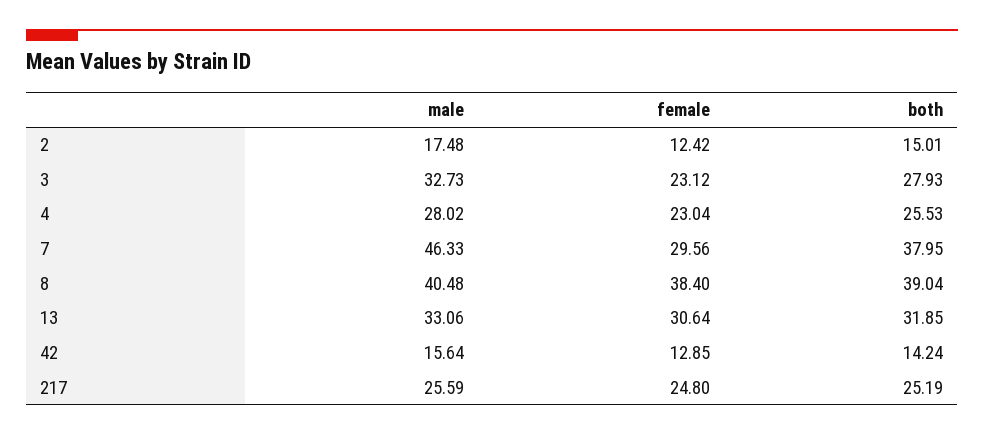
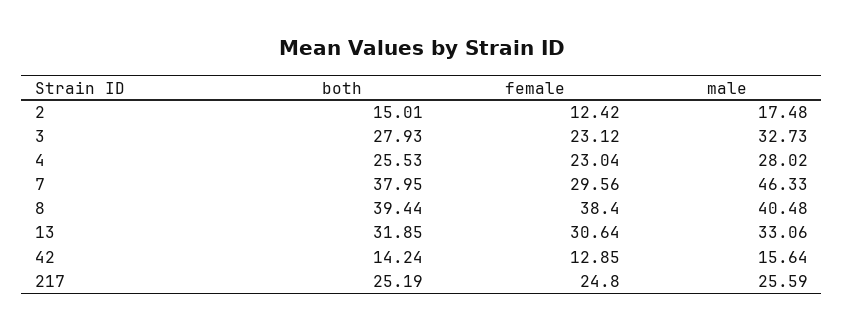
both, 8: 39.04 -> 39.44

